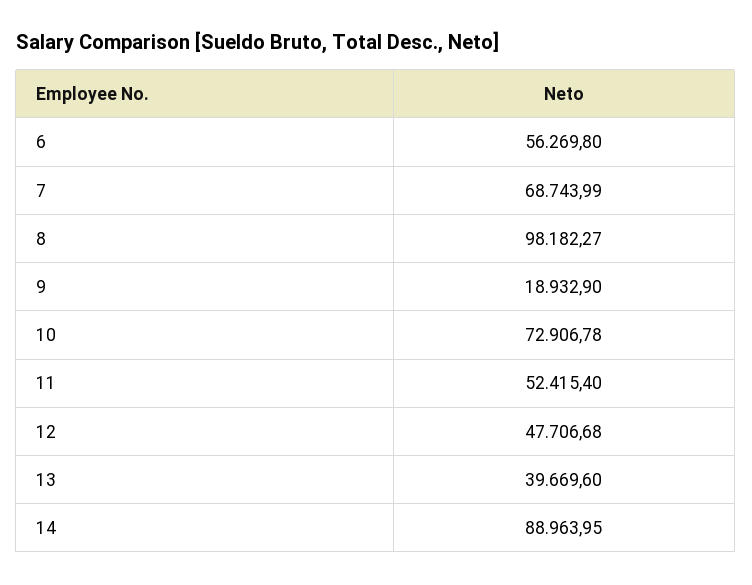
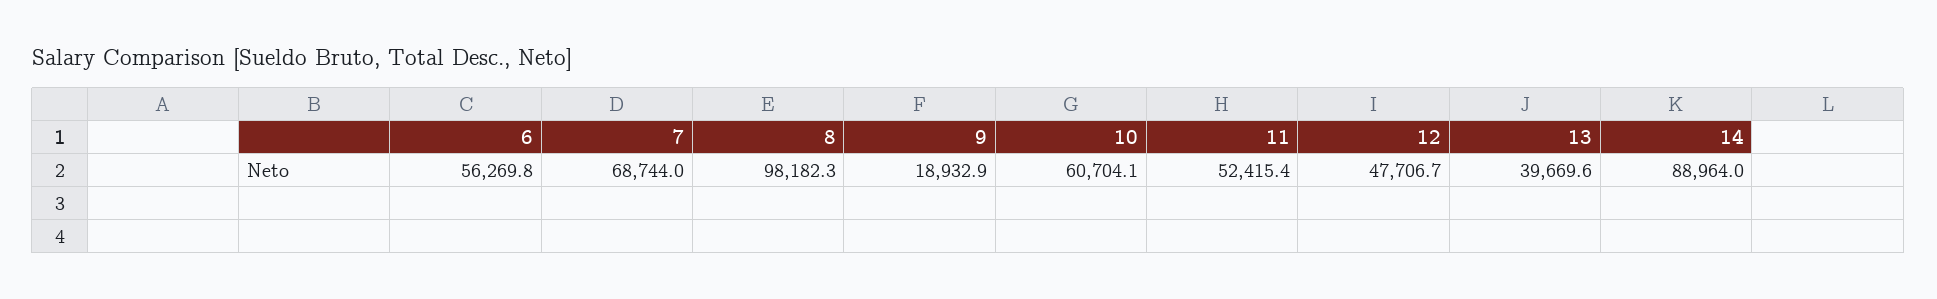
10: 72906.78 -> 60704.1

